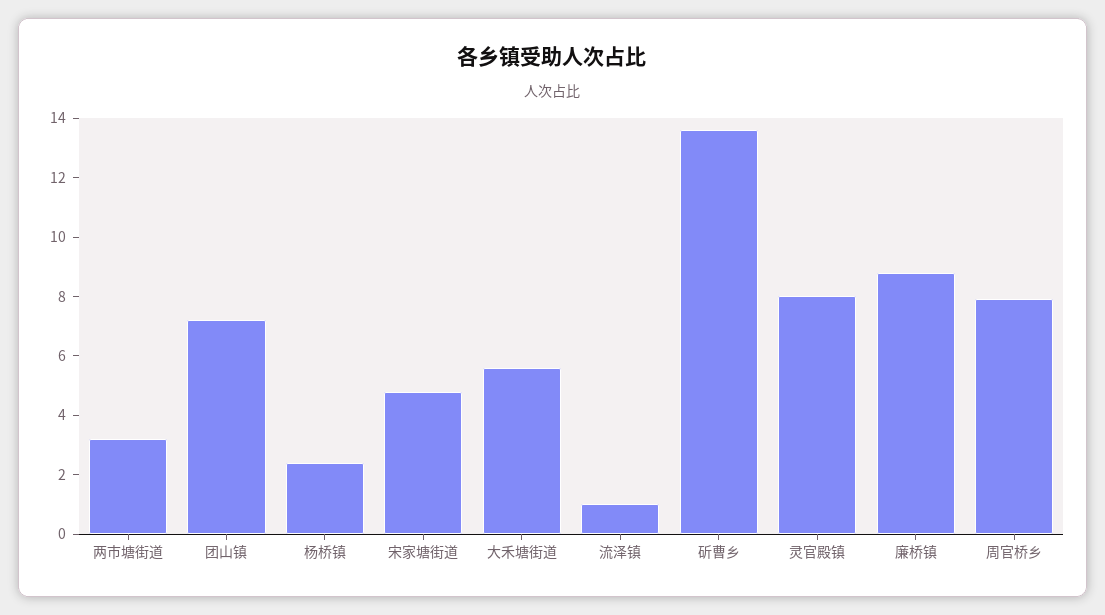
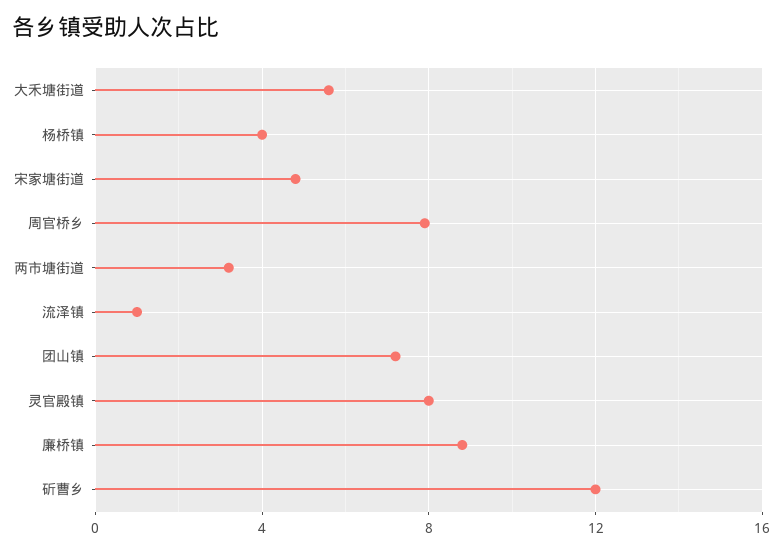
杨桥镇: 2.5 -> 4
斫曹乡: 13.5 -> 12

